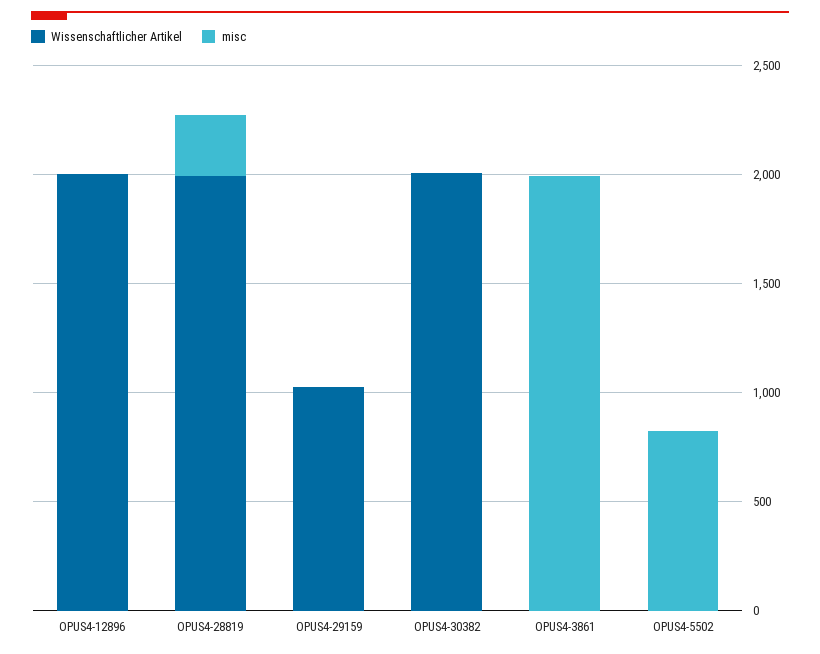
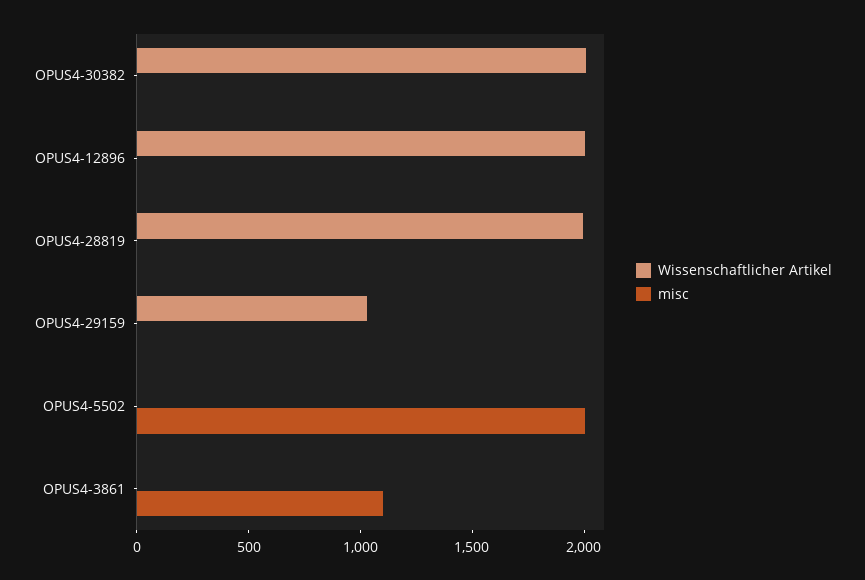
misc, OPUS4-28819: 300 -> 0
misc, OPUS4-3861: 2000 -> 1100
misc, OPUS4-5502: 800 -> 2000

